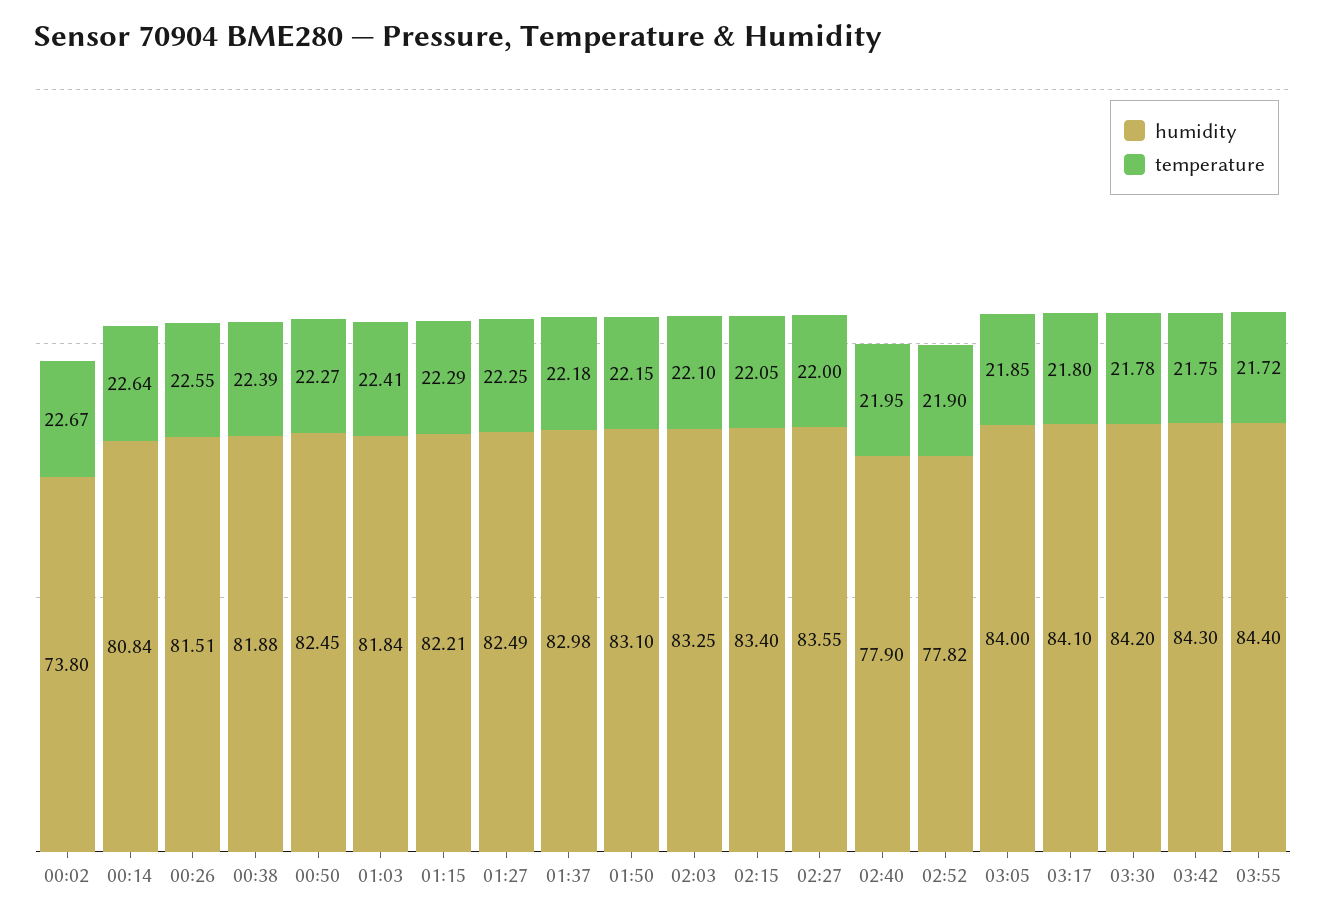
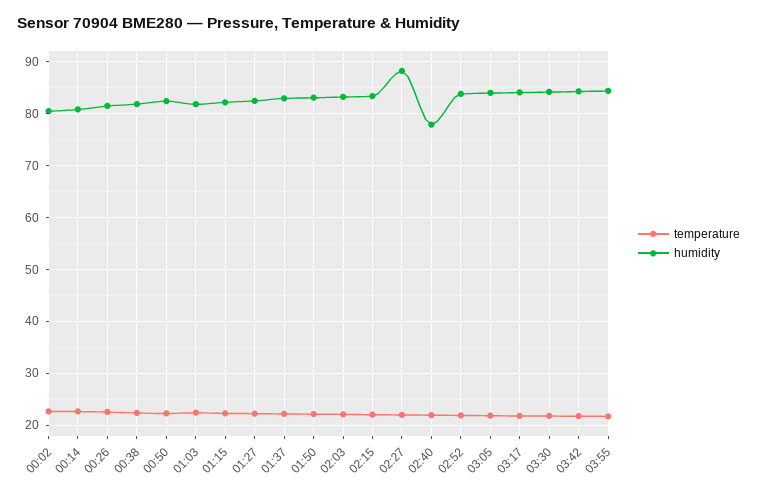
humidity, 00:02: 73.8 -> 80
humidity, 02:27: 83.55 -> 88
humidity, 02:52: 77.82 -> 84

